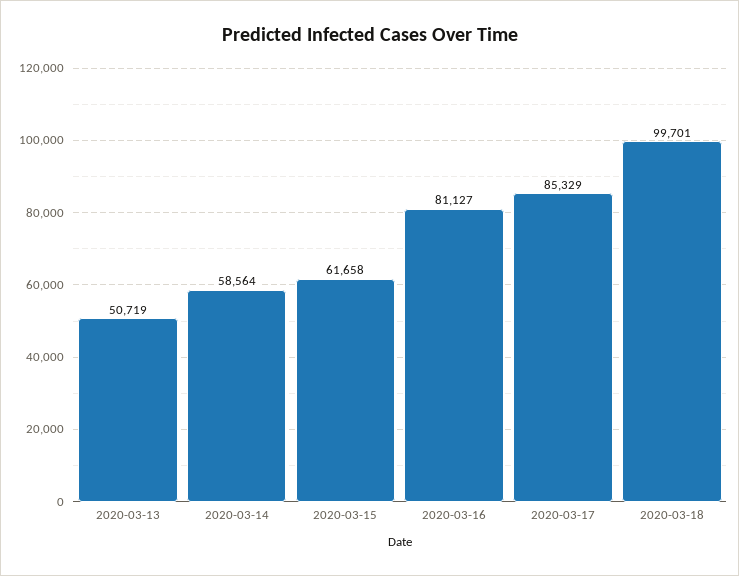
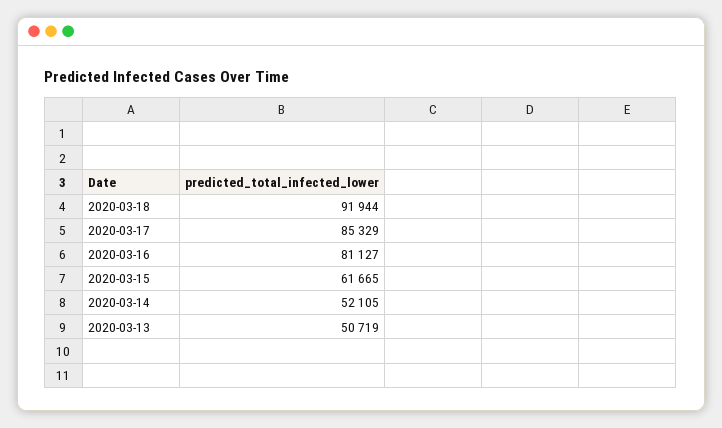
2020-03-14: 58564 -> 52105
2020-03-15: 61658 -> 61665
2020-03-18: 99701 -> 91944

